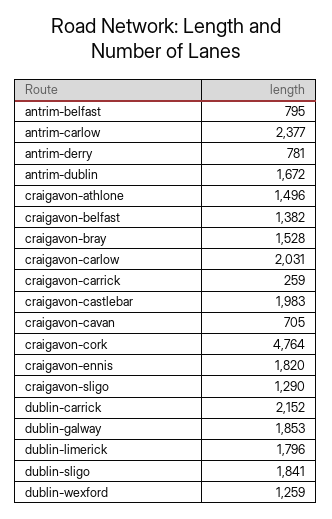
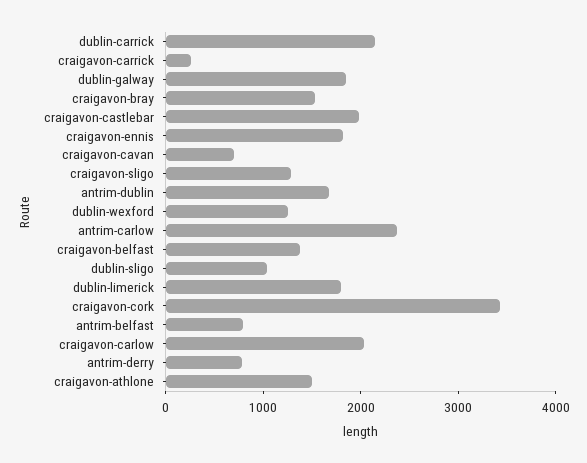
craigavon-cork: 4764 -> 3400
dublin-sligo: 1841 -> 1000

